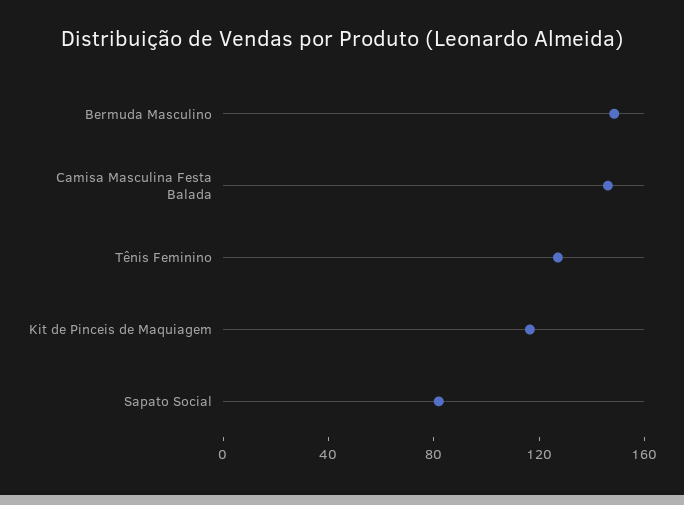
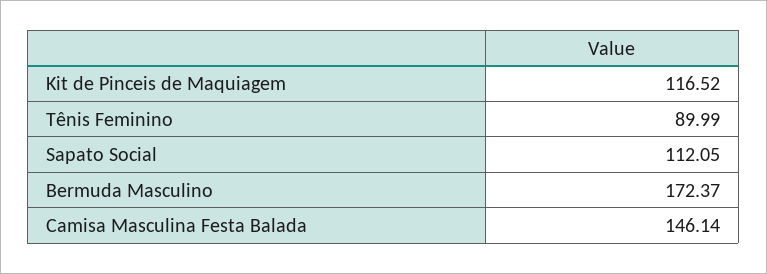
Bermuda Masculino: 150 -> 172.37
Tênis Feminino: 130 -> 89.99
Sapato Social: 80 -> 112.05

